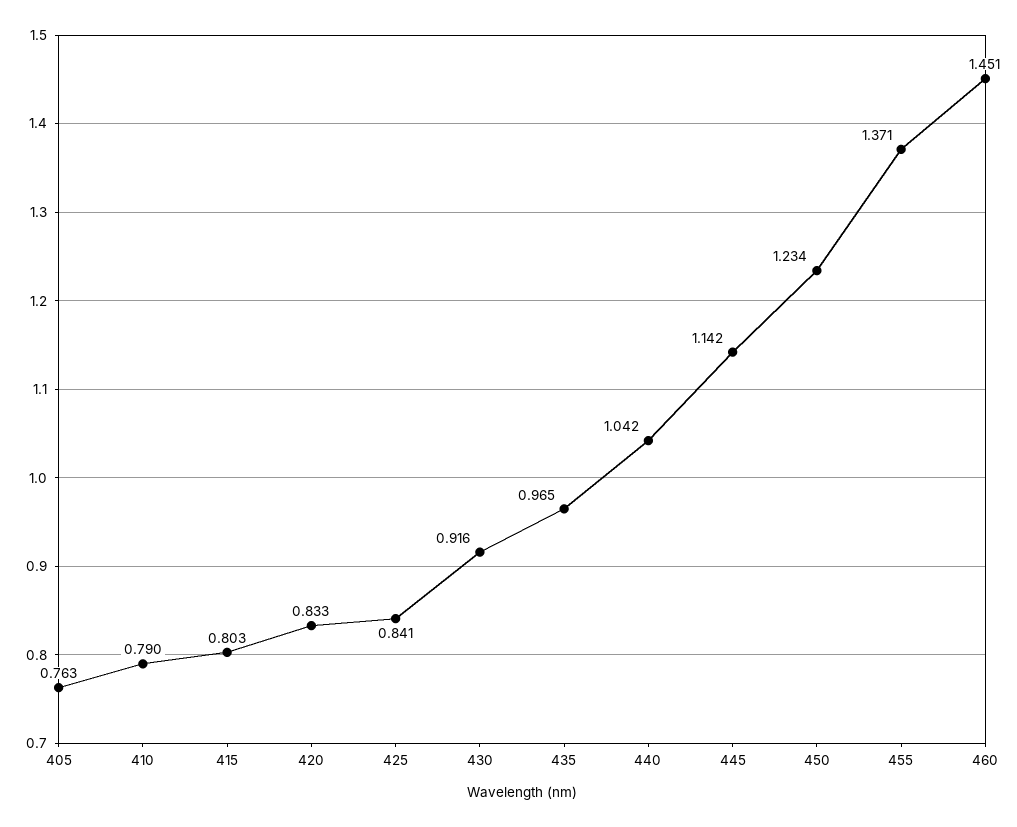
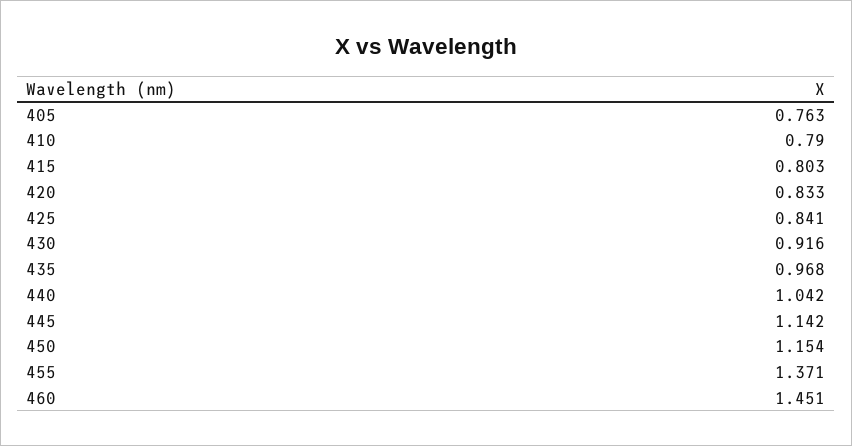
435: 0.965 -> 0.968
450: 1.234 -> 1.154

